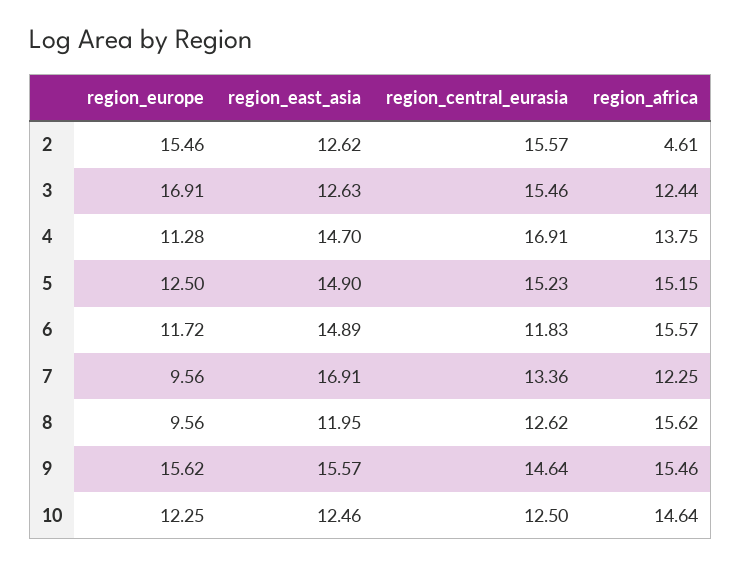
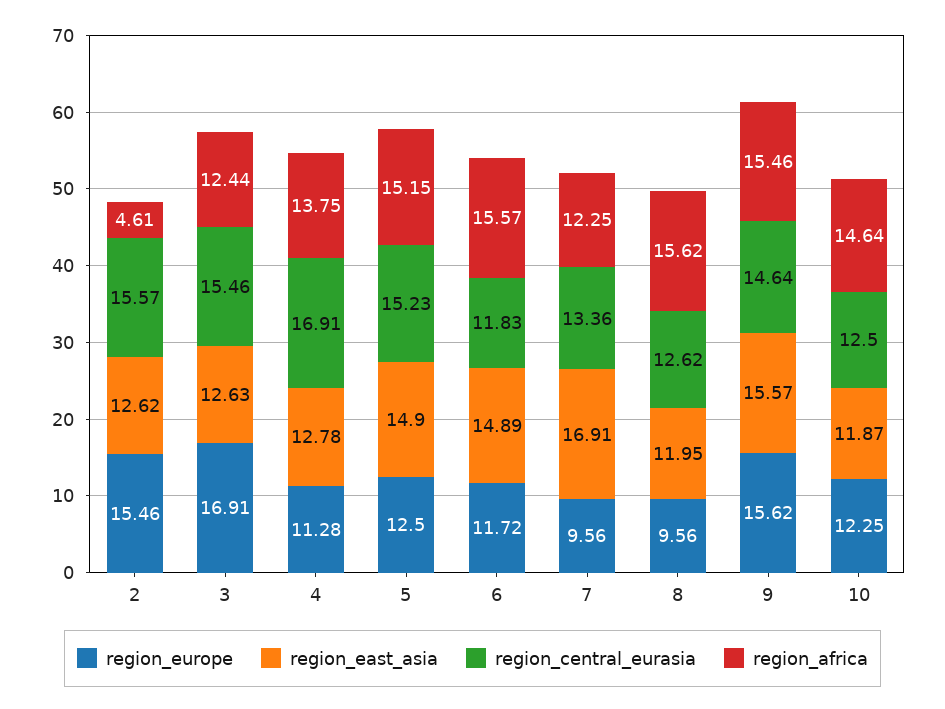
region_east_asia, 4: 14.7 -> 12.78
region_east_asia, 10: 12.46 -> 11.87

